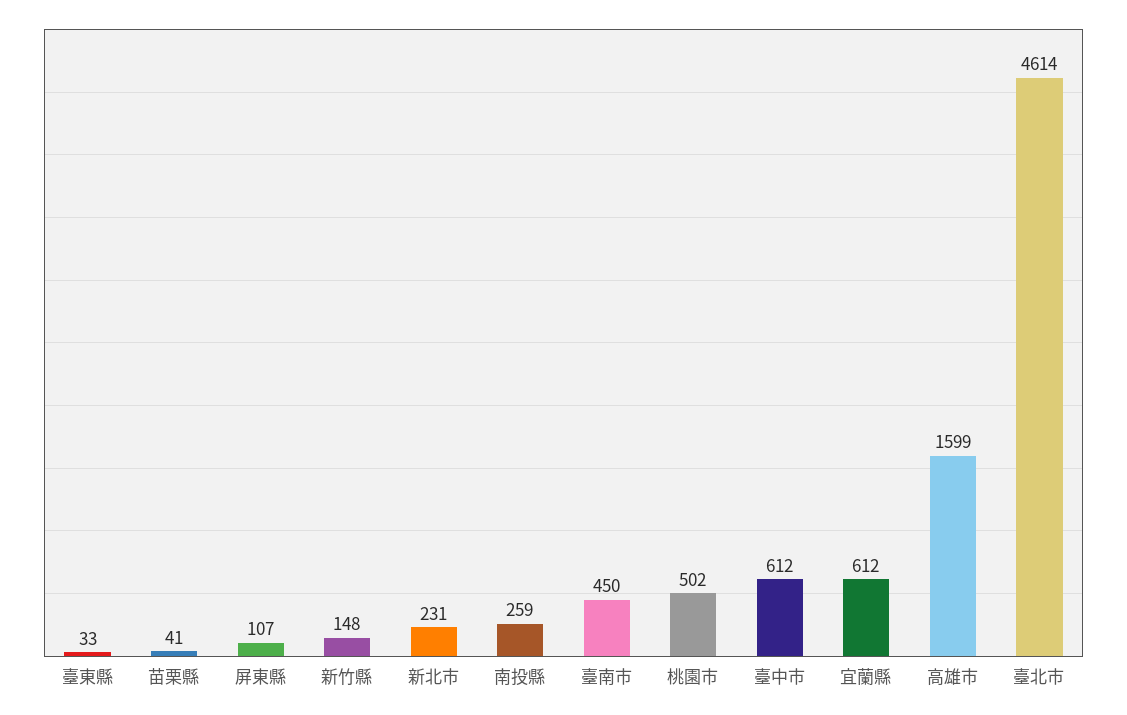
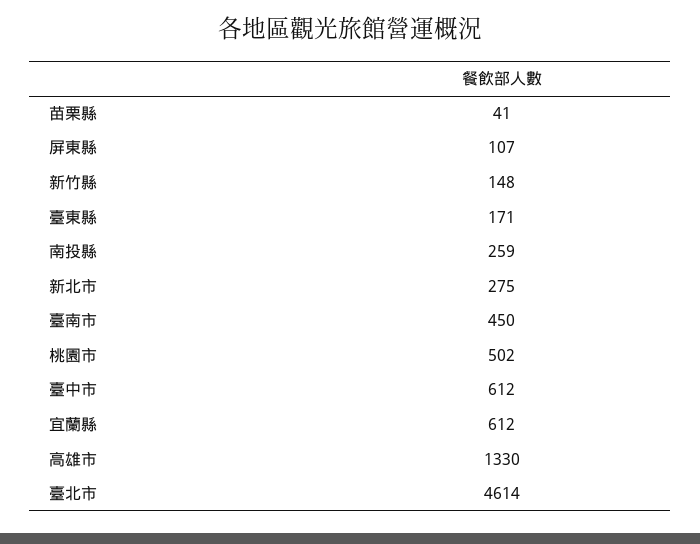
臺東縣: 33 -> 171
新北市: 231 -> 275
高雄市: 1599 -> 1330

